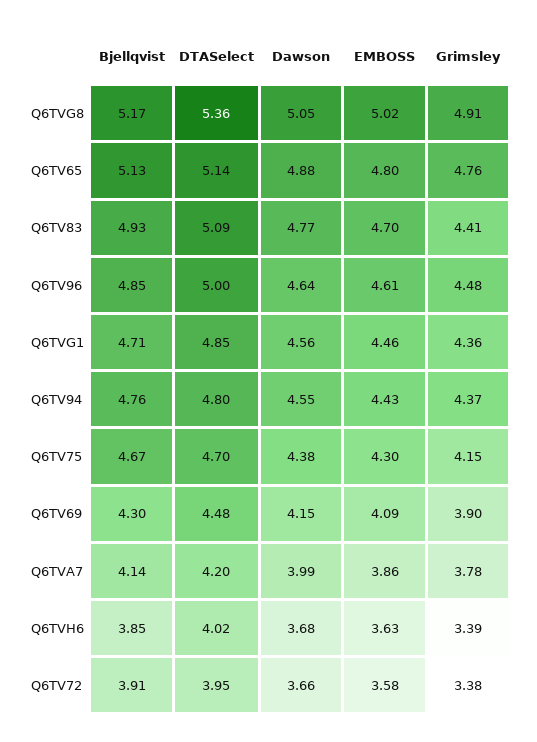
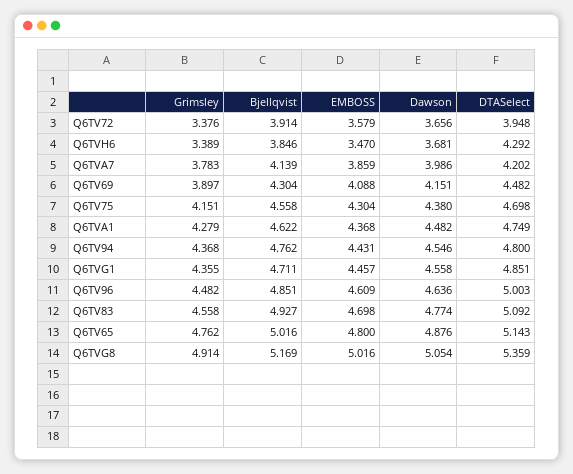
Bjellqvist, Q6TV65: 5.13 -> 5.016
Grimsley, Q6TV83: 4.41 -> 4.558
Bjellqvist, Q6TV75: 4.67 -> 4.558
DTASelect, Q6TVH6: 4.02 -> 4.292
EMBOSS, Q6TVH6: 3.63 -> 3.47
Grimsley, Q6TVA1: none -> 4.279
Bjellqvist, Q6TVA1: none -> 4.622
EMBOSS, Q6TVA1: none -> 4.368
Dawson, Q6TVA1: none -> 4.482
DTASelect, Q6TVA1: none -> 4.749

